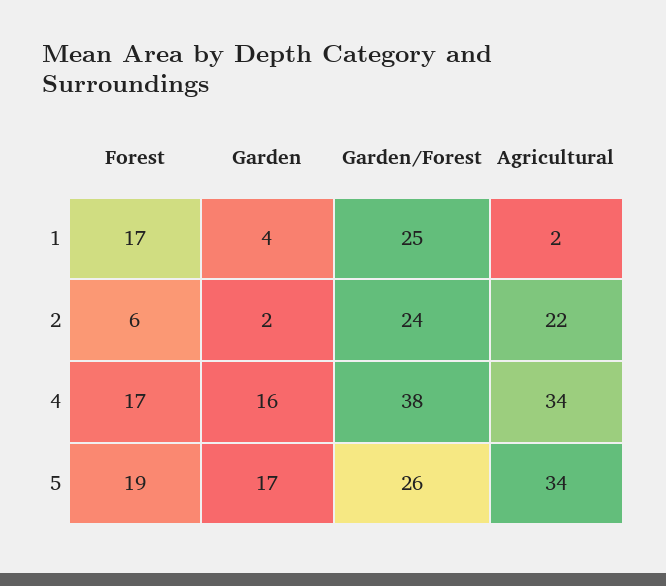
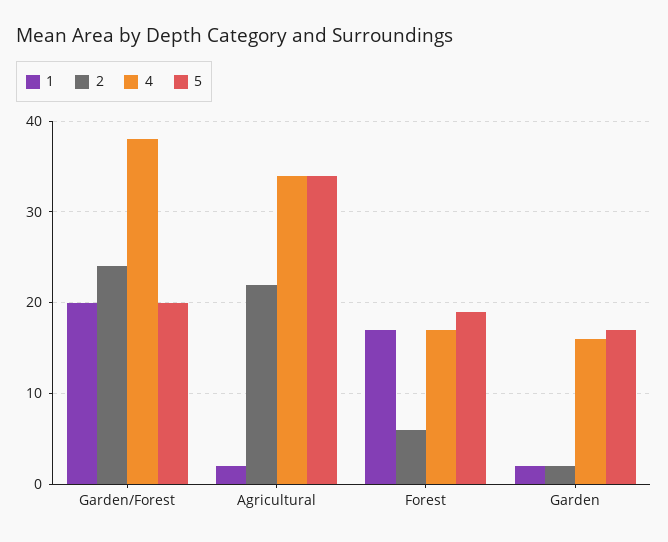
1, Garden: 4 -> 2
1, Garden/Forest: 25 -> 20
5, Garden/Forest: 26 -> 20

